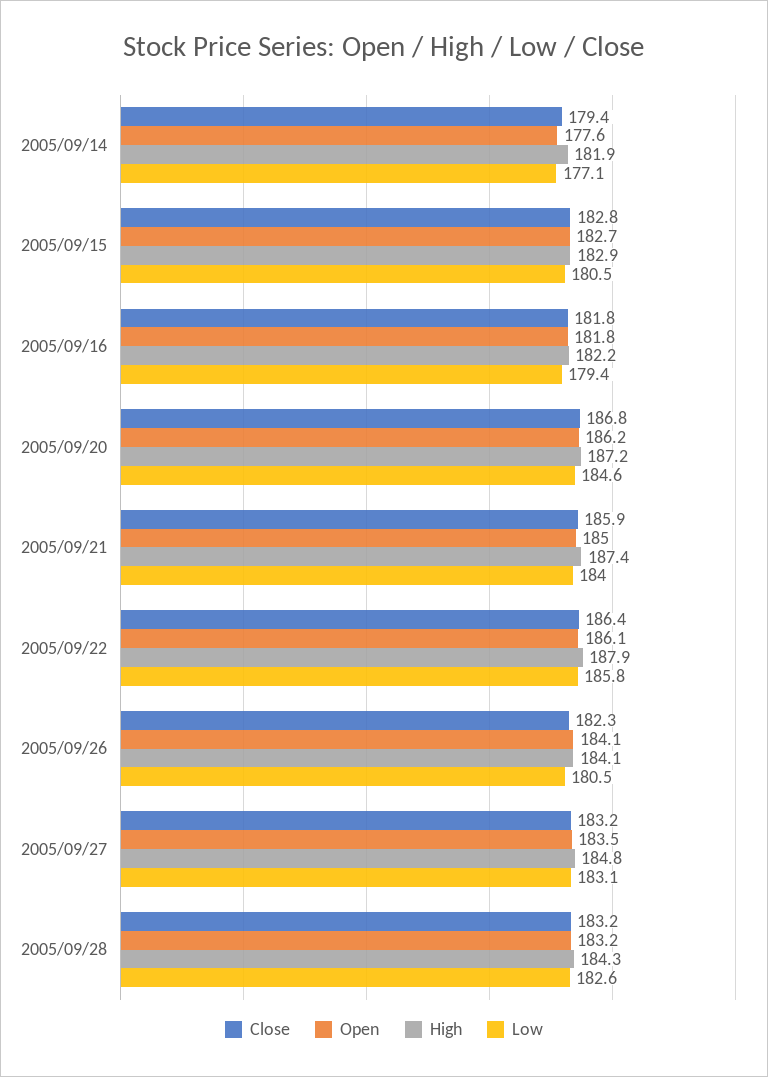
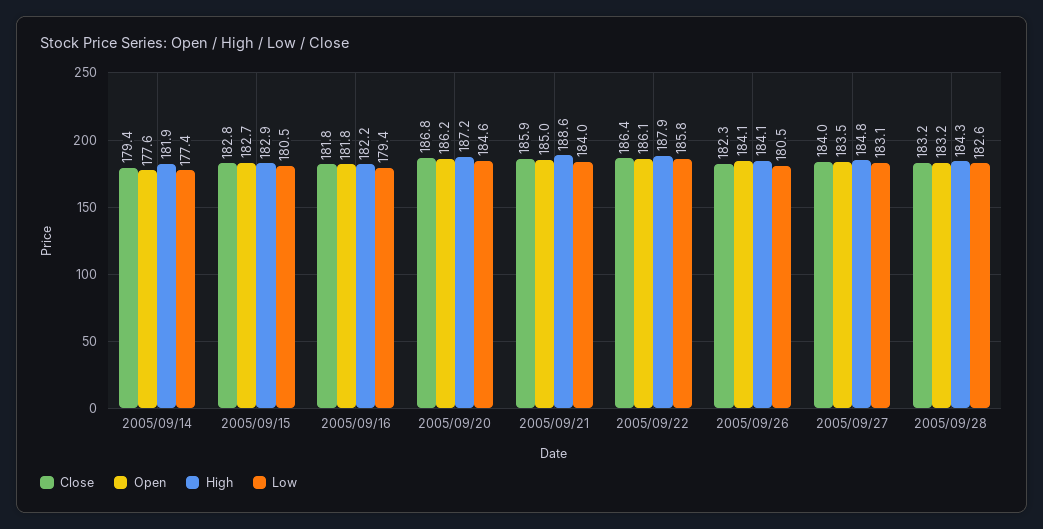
Low, 2005/09/14: 177.1 -> 177.4
High, 2005/09/21: 187.4 -> 188.6
Close, 2005/09/27: 183.2 -> 184

